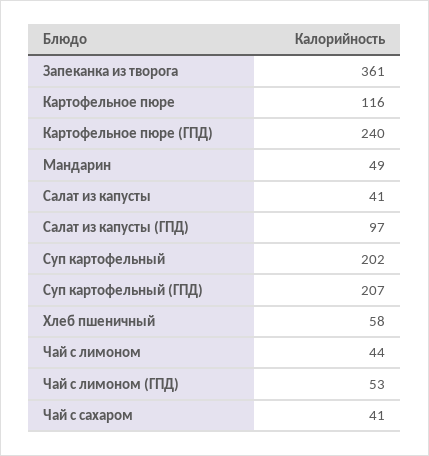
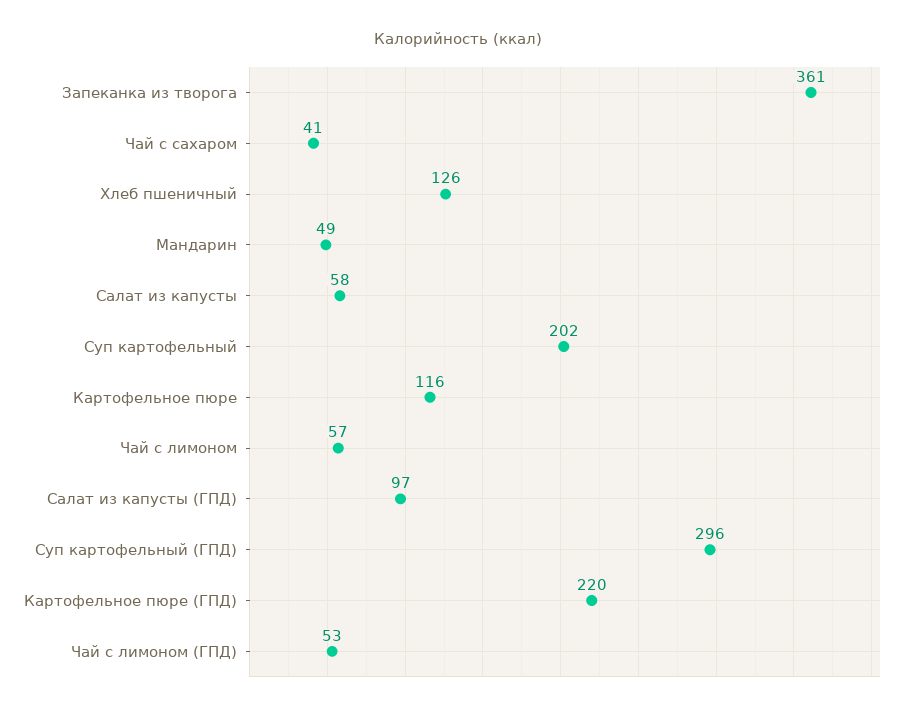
Картофельное пюре (ГПД): 240 -> 220
Салат из капусты: 41 -> 58
Суп картофельный (ГПД): 207 -> 296
Хлеб пшеничный: 58 -> 126
Чай с лимоном: 44 -> 57

